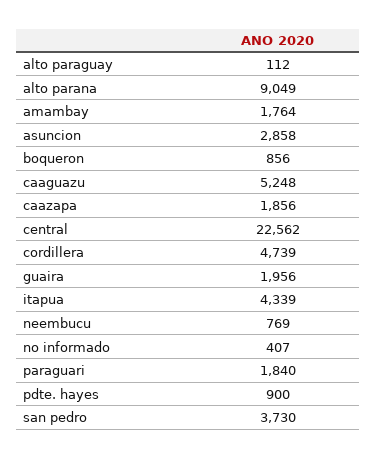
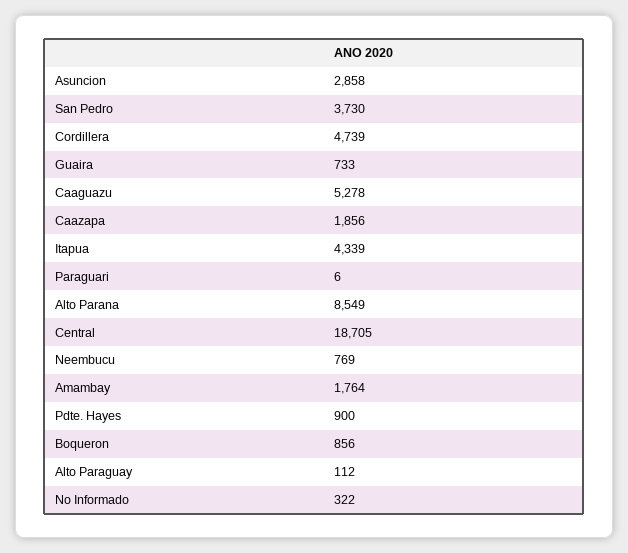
alto parana: 9049 -> 8549
caaguazu: 5248 -> 5278
central: 22562 -> 18705
guaira: 1956 -> 733
no informado: 407 -> 322
paraguari: 1840 -> 6

